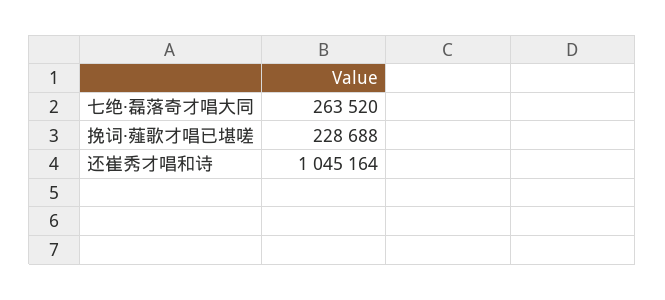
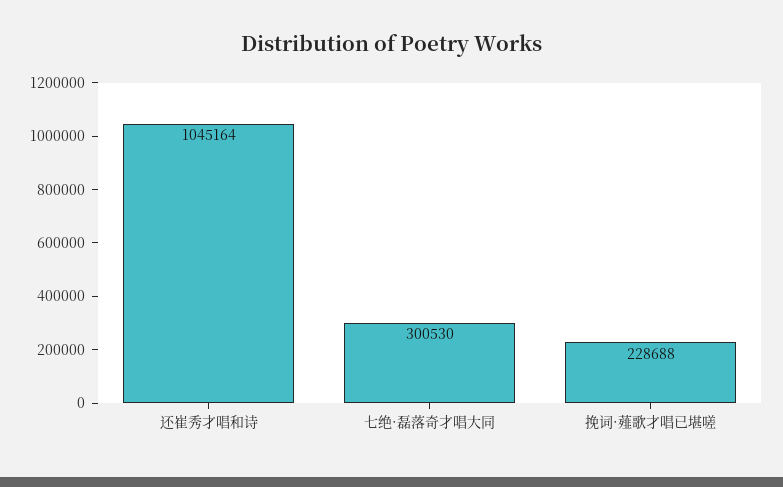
七绝·磊落奇才唱大同: 263520 -> 300530

